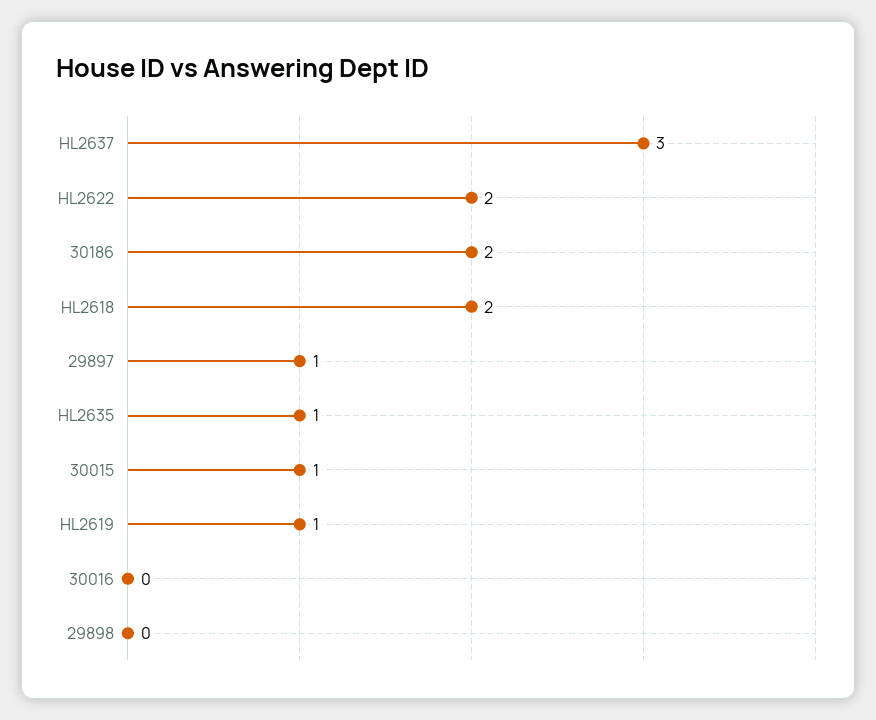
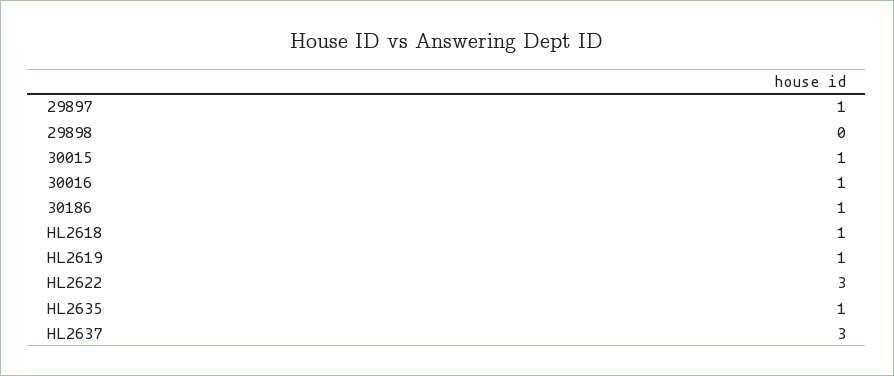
HL2622: 2 -> 3
30186: 2 -> 1
HL2618: 2 -> 1
30016: 0 -> 1

